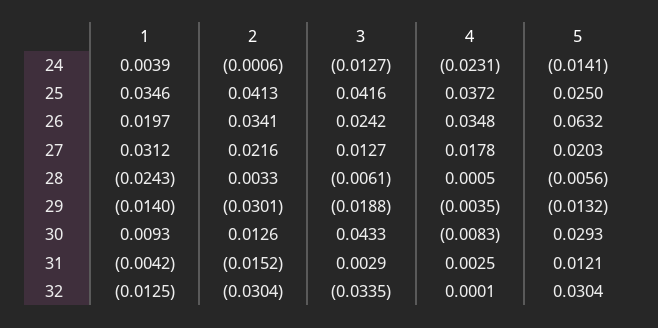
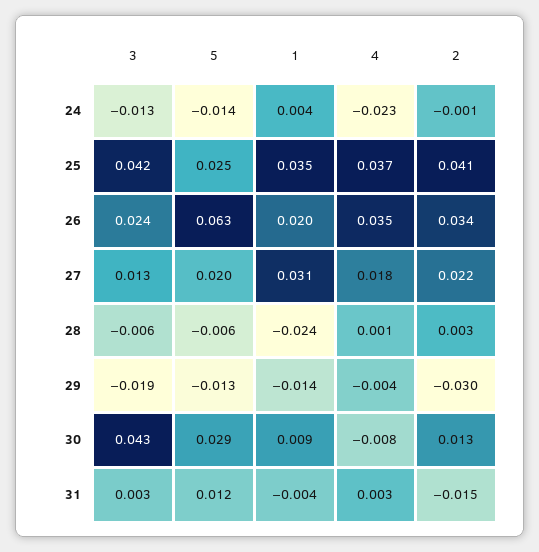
1, 32: -0.0125 -> none
2, 32: -0.0304 -> none
3, 32: -0.0335 -> none
4, 32: 0.0001 -> none
5, 32: 0.0304 -> none

